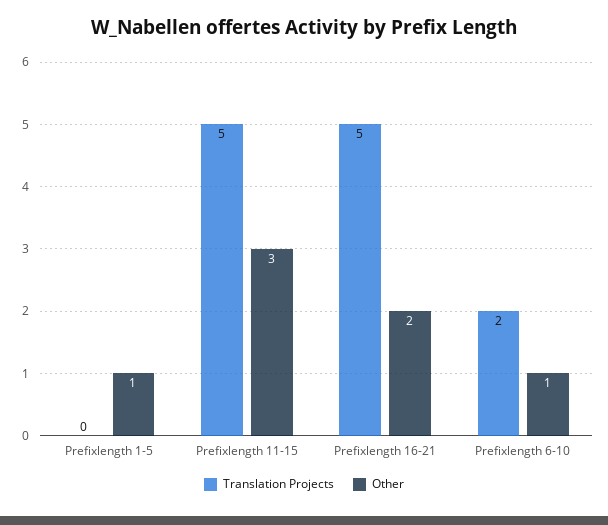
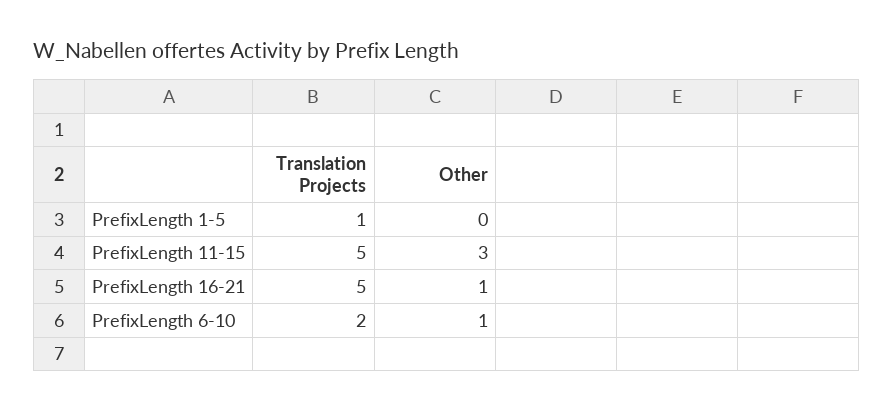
Translation Projects, Prefixlength 1-5: 0 -> 1
Other, Prefixlength 1-5: 1 -> 0
Other, Prefixlength 16-21: 2 -> 1

